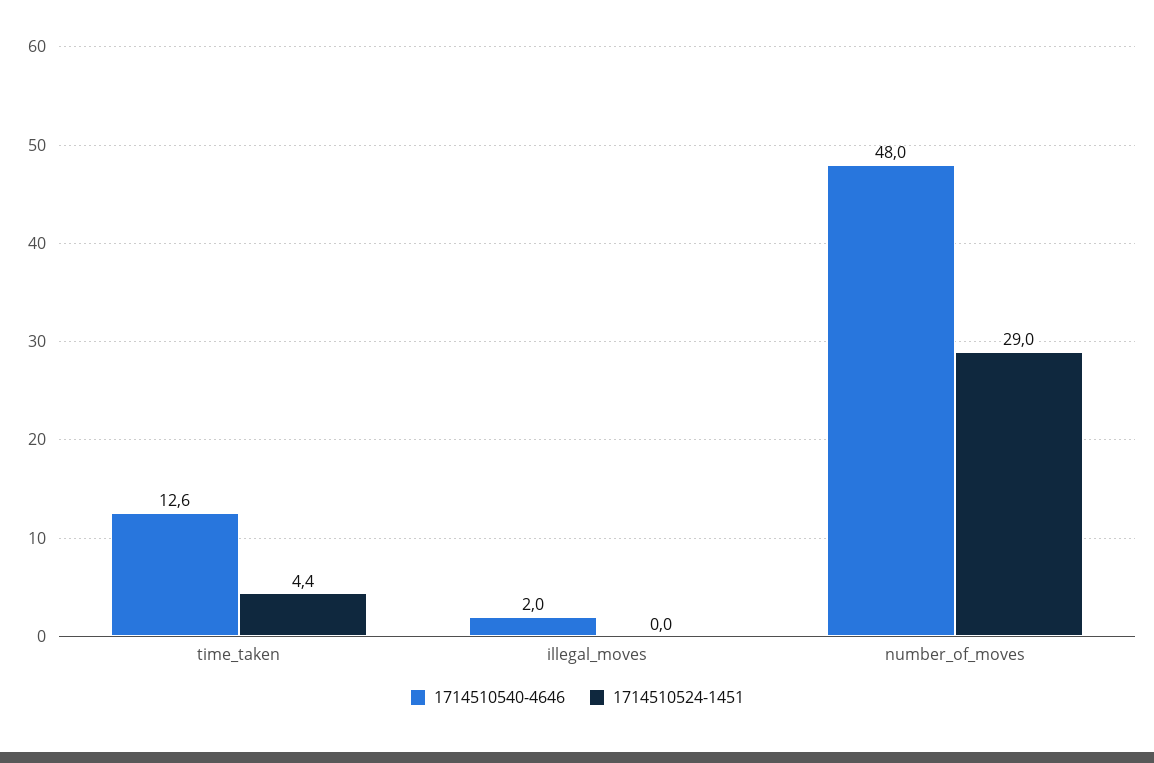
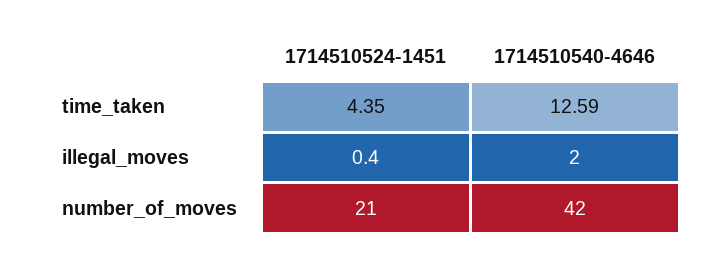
1714510524-1451, illegal_moves: 0 -> 0.4
1714510540-4646, number_of_moves: 48 -> 42
1714510524-1451, number_of_moves: 29 -> 21

